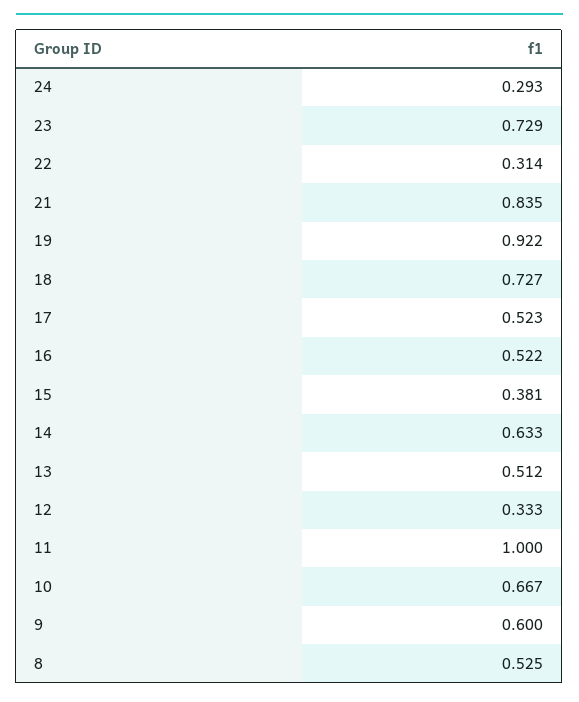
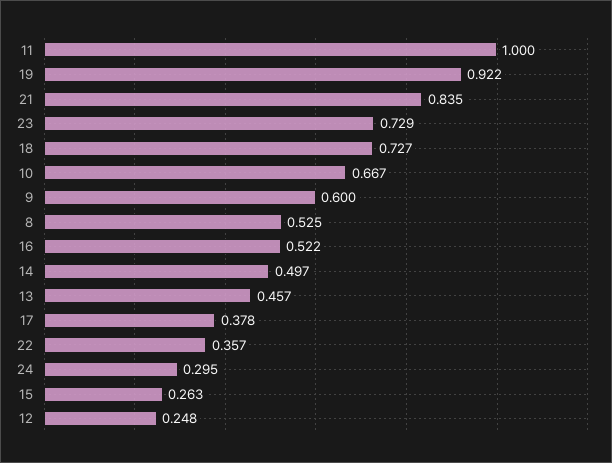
24: 0.293 -> 0.295
22: 0.314 -> 0.357
17: 0.523 -> 0.378
15: 0.381 -> 0.263
14: 0.633 -> 0.497
13: 0.512 -> 0.457
12: 0.333 -> 0.248

